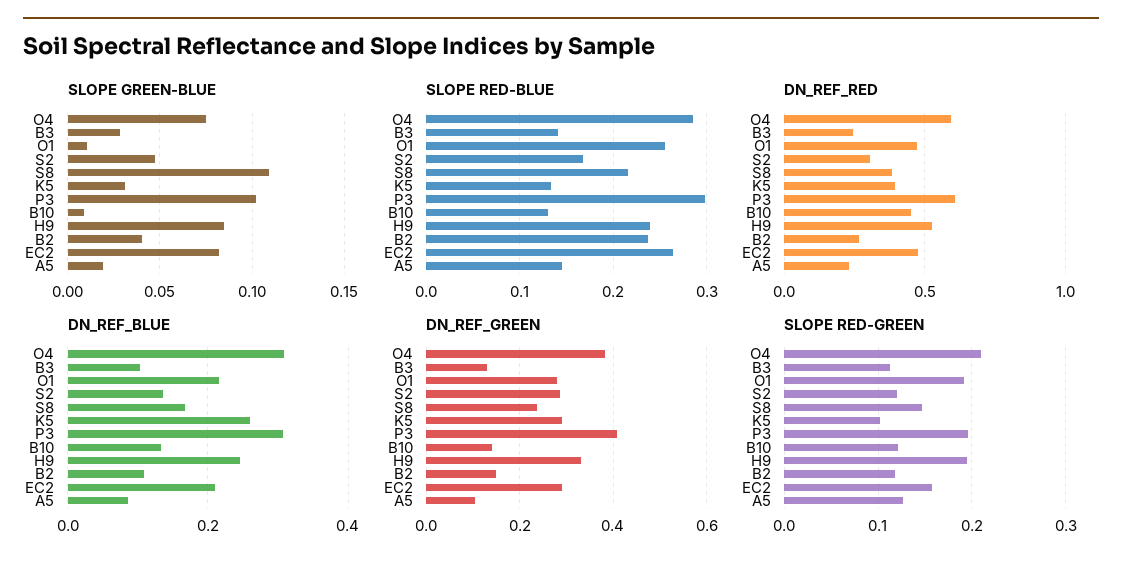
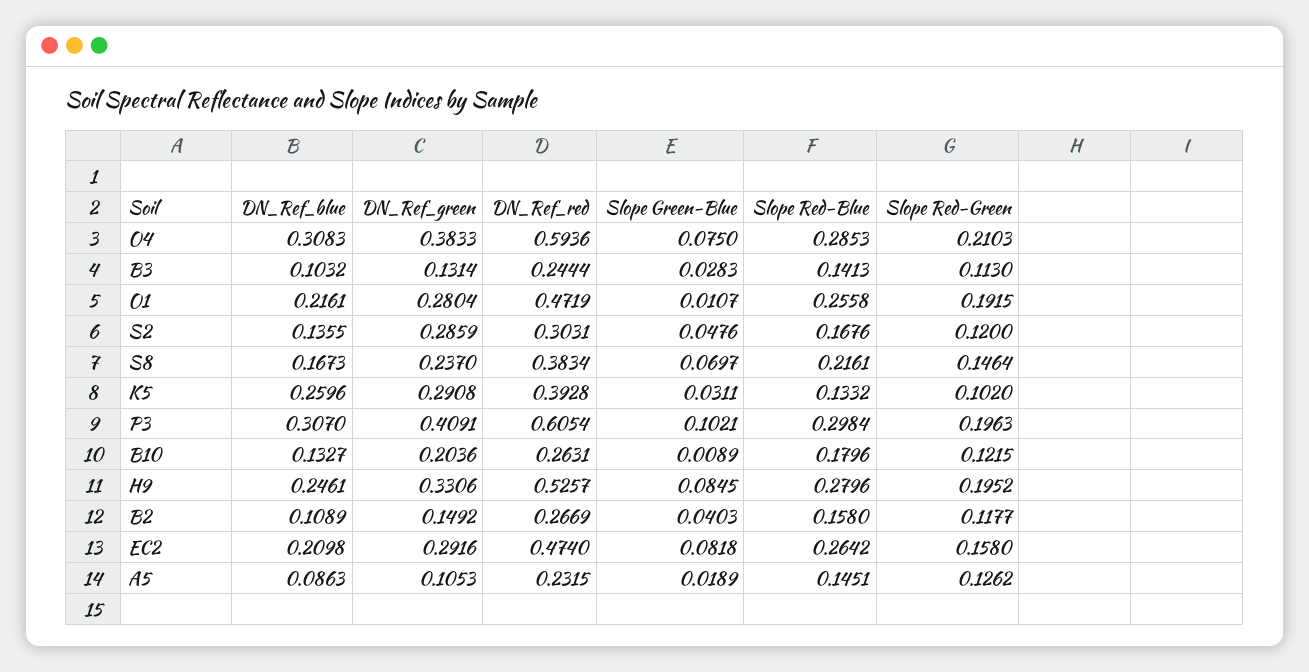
SLOPE GREEN-BLUE, S8: 0.11 -> 0.0697
SLOPE RED-BLUE, B10: 0.13 -> 0.1796
SLOPE RED-BLUE, H9: 0.24 -> 0.2796
SLOPE RED-BLUE, B2: 0.24 -> 0.158
DN_REF_RED, B10: 0.45 -> 0.2631
DN_REF_GREEN, B10: 0.14 -> 0.2036

